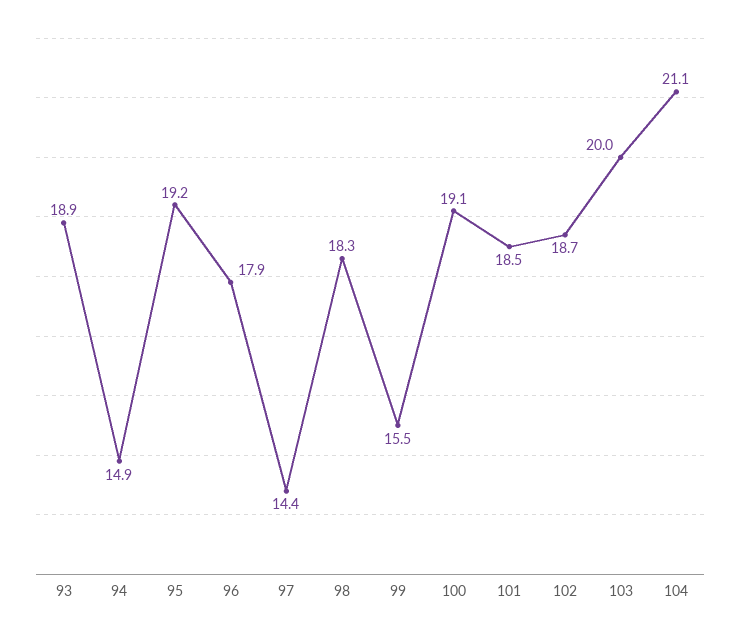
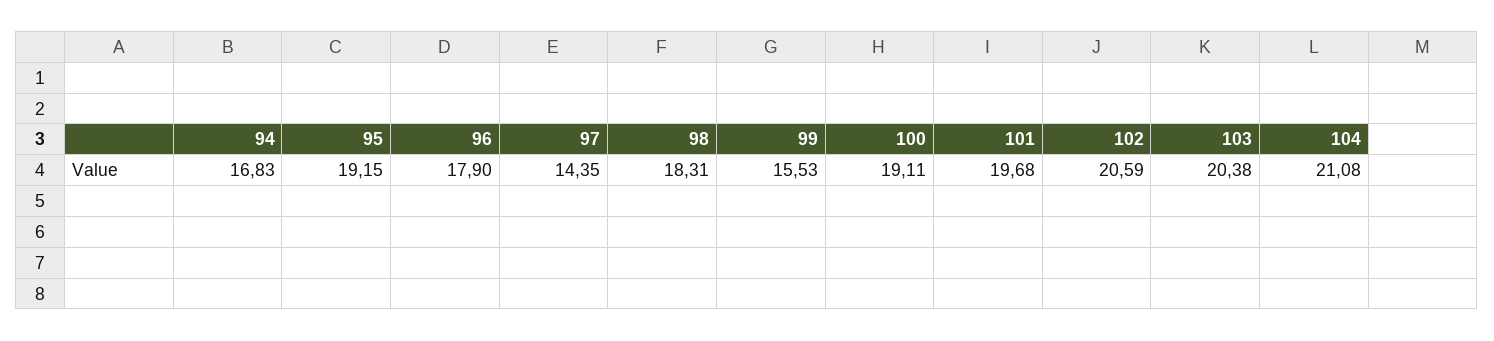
93: 18.9 -> none
94: 14.9 -> 16.83
101: 18.5 -> 19.68
102: 18.7 -> 20.59
103: 20 -> 20.38

